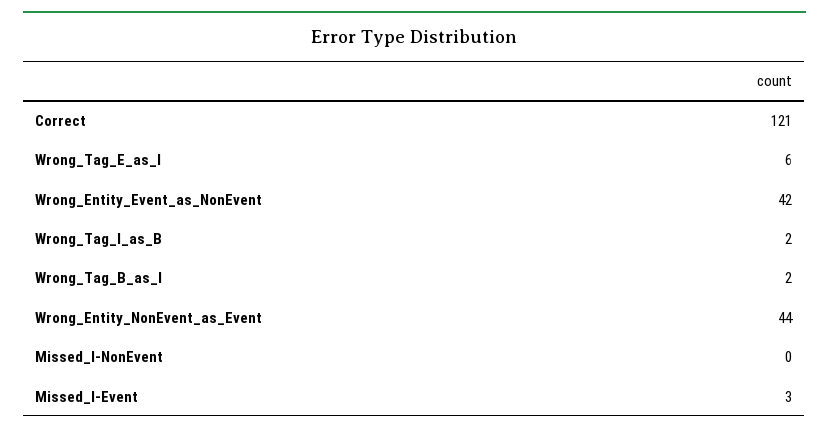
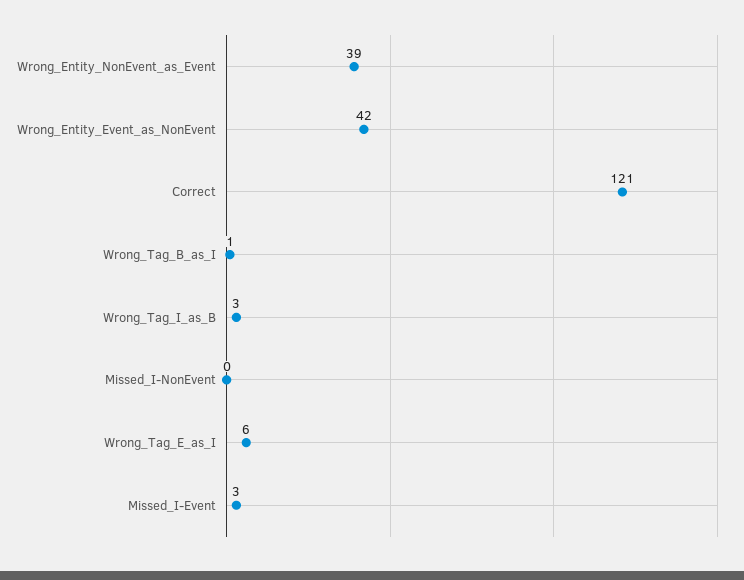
Wrong_Tag_I_as_B: 2 -> 3
Wrong_Tag_B_as_I: 2 -> 1
Wrong_Entity_NonEvent_as_Event: 44 -> 39

